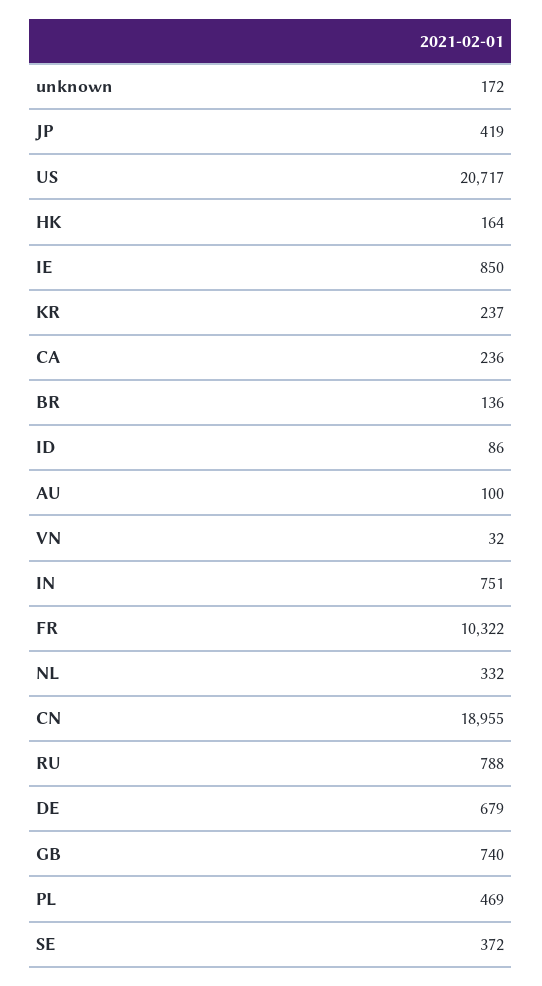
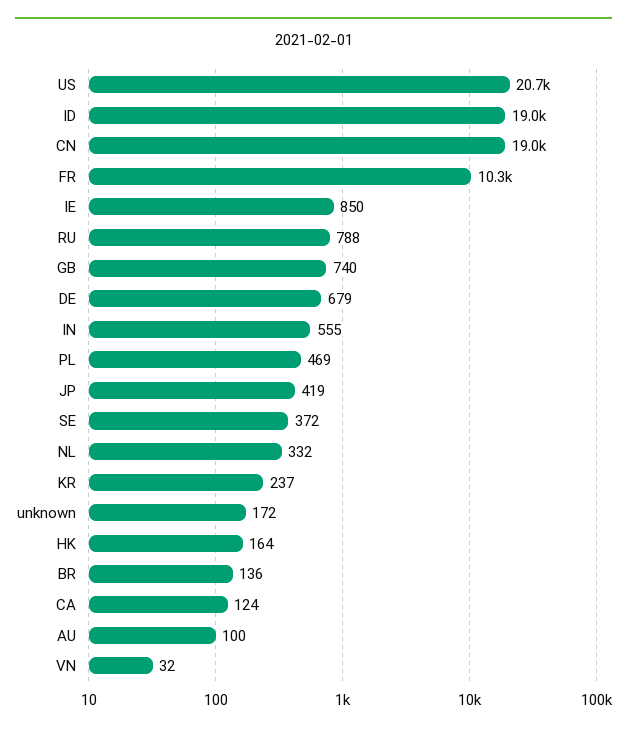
CA: 236 -> 124
ID: 86 -> 19000
IN: 751 -> 555

